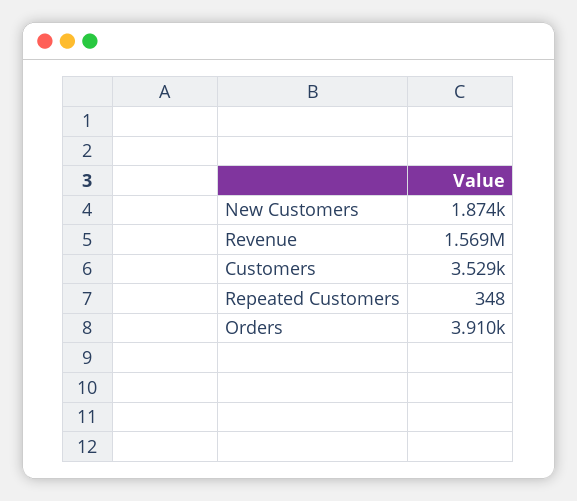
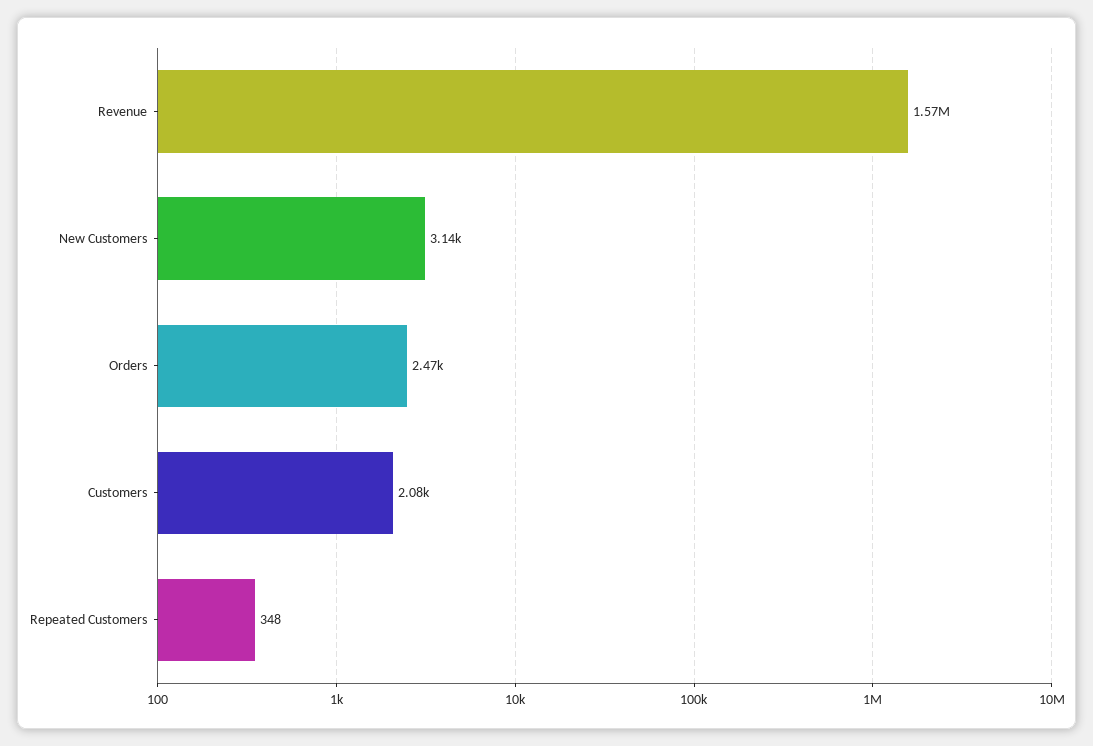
New Customers: 1874 -> 3140
Customers: 3529 -> 2080
Orders: 3910 -> 2470

